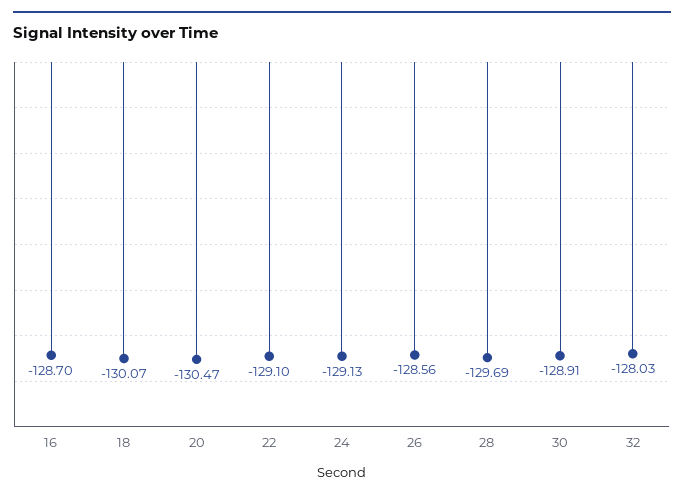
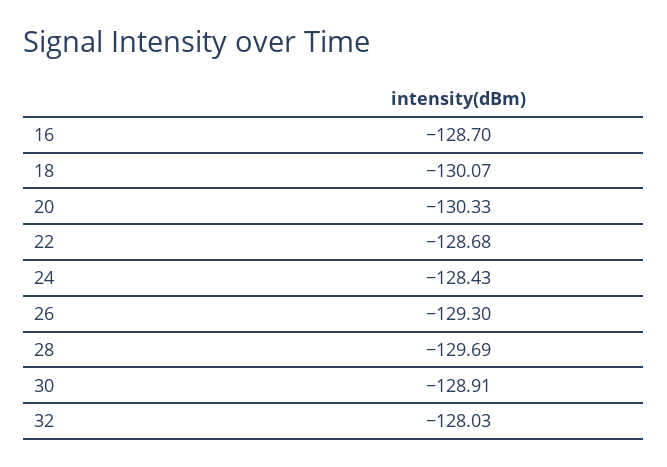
20: -130.47 -> -130.33
22: -129.1 -> -128.68
24: -129.13 -> -128.43
26: -128.56 -> -129.3

